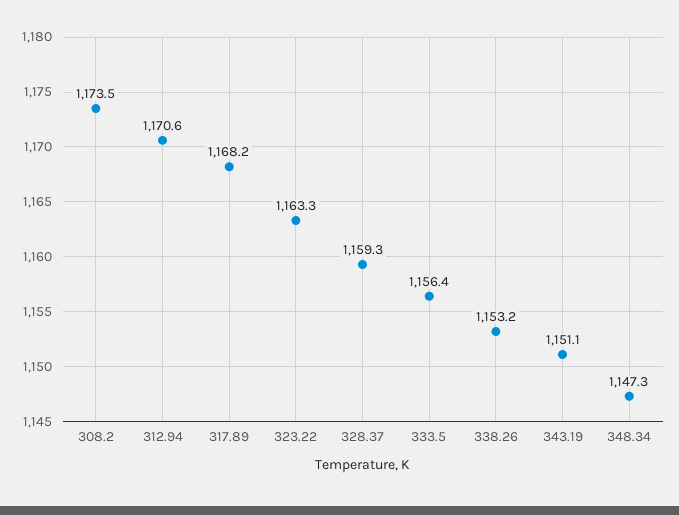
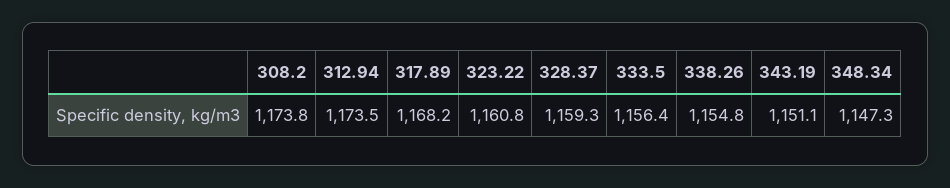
308.2: 1173.5 -> 1173.8
312.94: 1170.6 -> 1173.5
323.22: 1163.3 -> 1160.8
338.26: 1153.2 -> 1154.8

